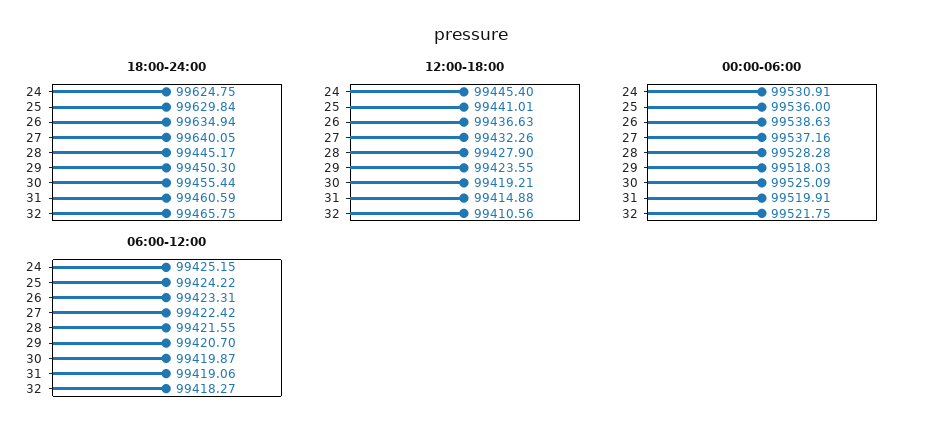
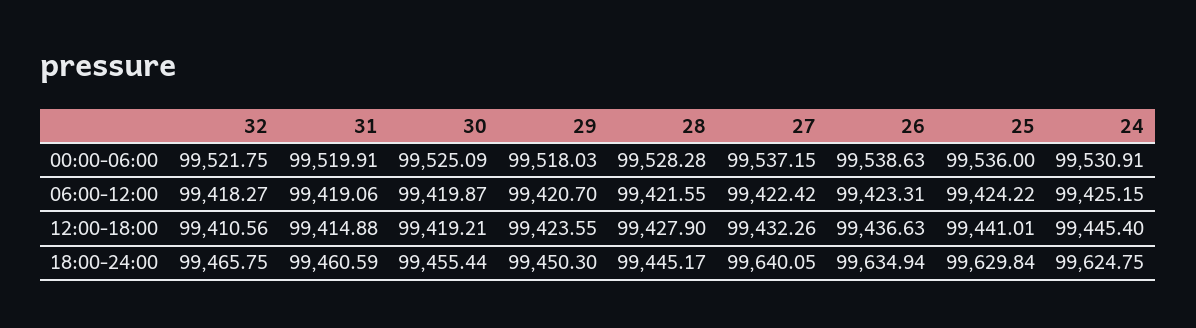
00:00-06:00, 27: 99537.16 -> 99537.15

